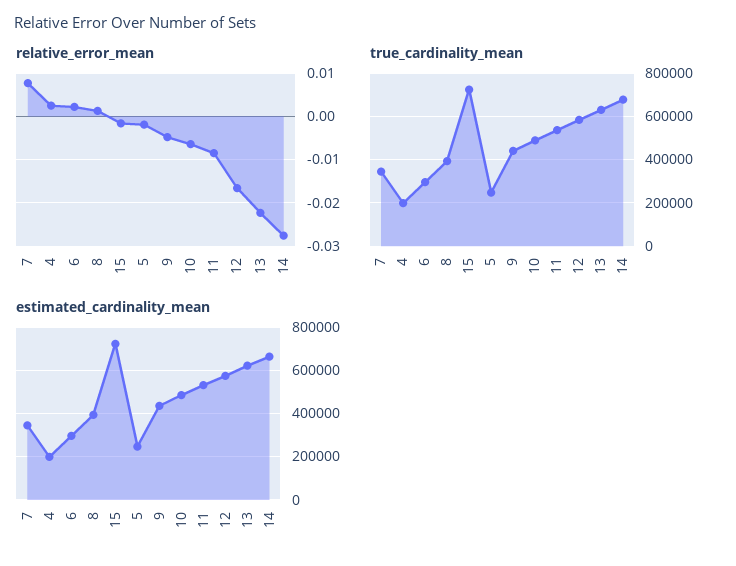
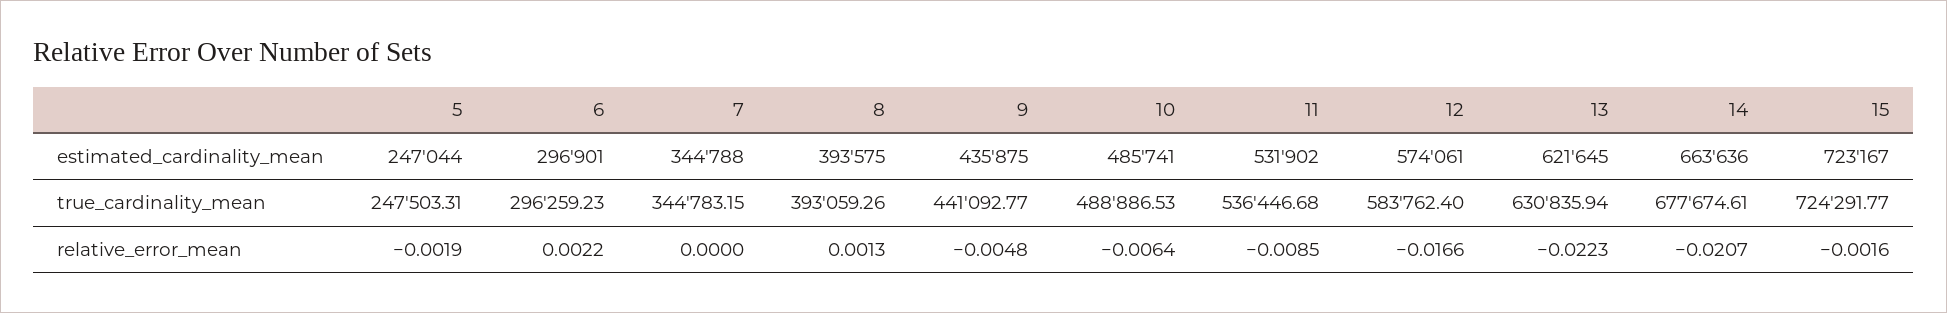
relative_error_mean, 7: 0.008 -> 0
relative_error_mean, 4: 0.002 -> none
relative_error_mean, 14: -0.028 -> -0.0207
true_cardinality_mean, 4: 200000 -> none
estimated_cardinality_mean, 4: 200000 -> none

